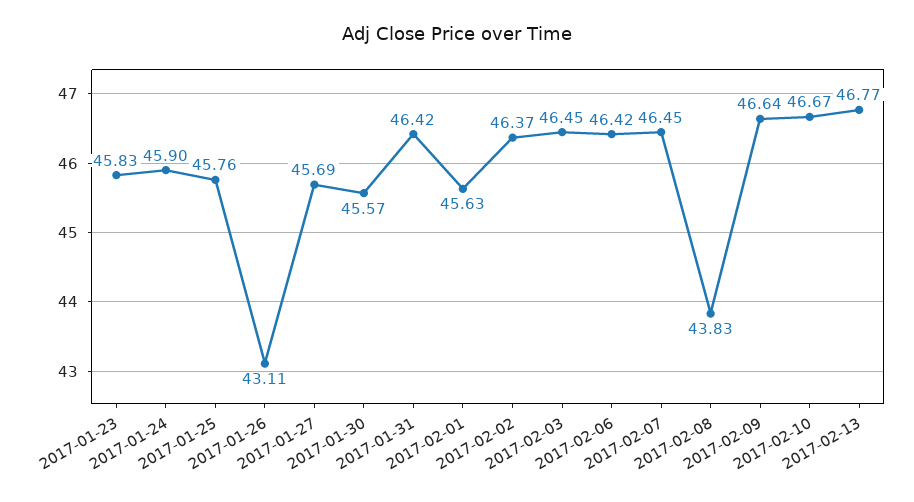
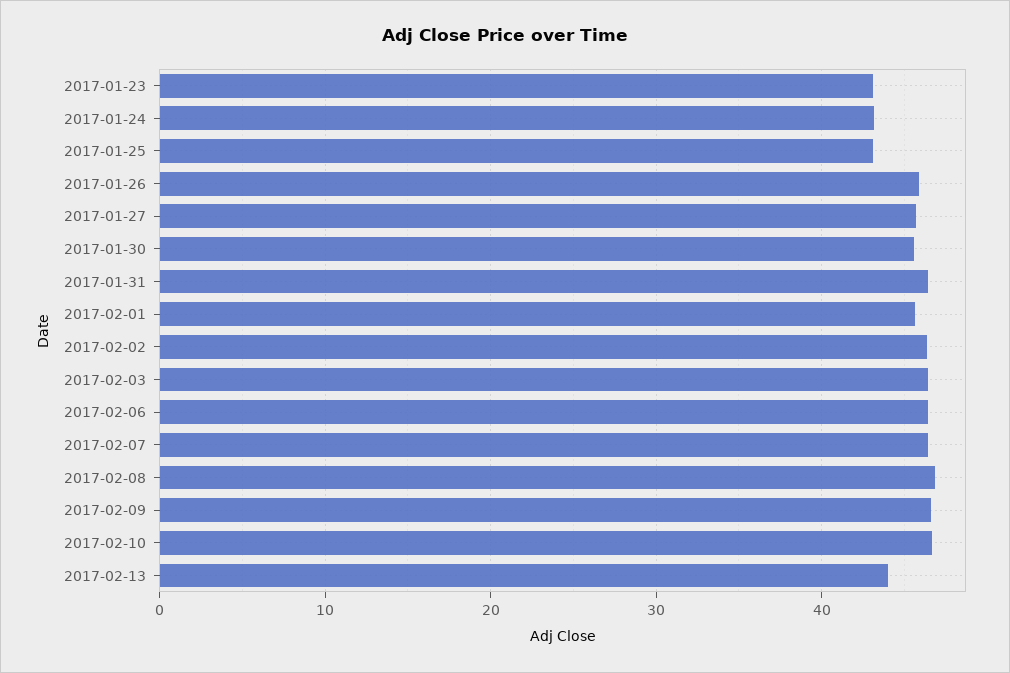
2017-01-23: 45.83 -> 43
2017-01-24: 45.9 -> 43
2017-01-25: 45.76 -> 43
2017-01-26: 43.11 -> 46
2017-02-08: 43.83 -> 47
2017-02-13: 46.77 -> 44

